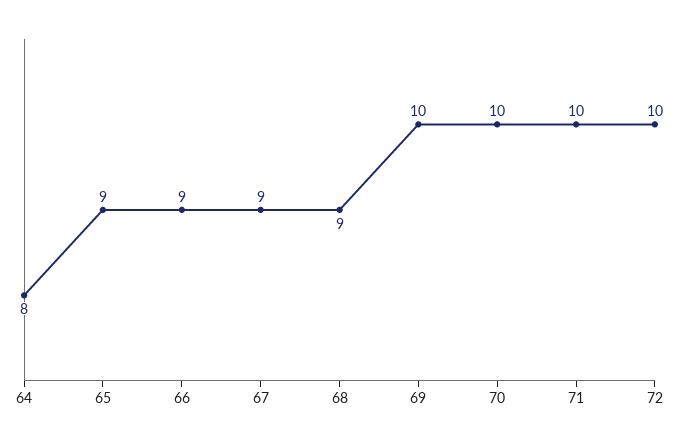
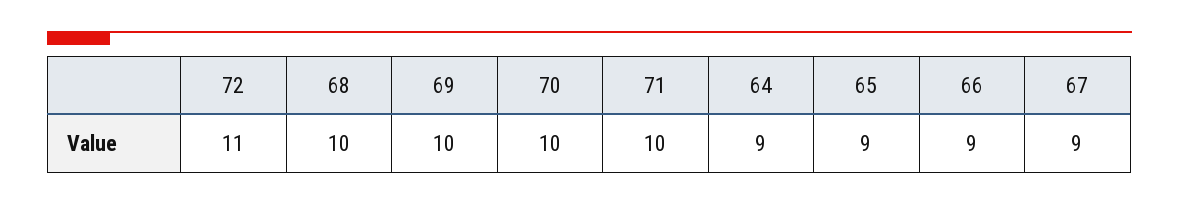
64: 8 -> 9
68: 9 -> 10
72: 10 -> 11

